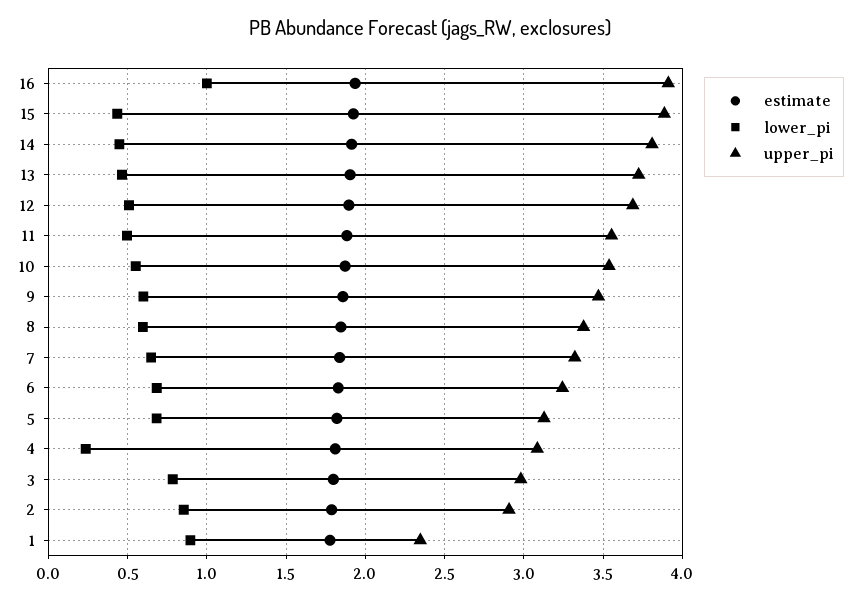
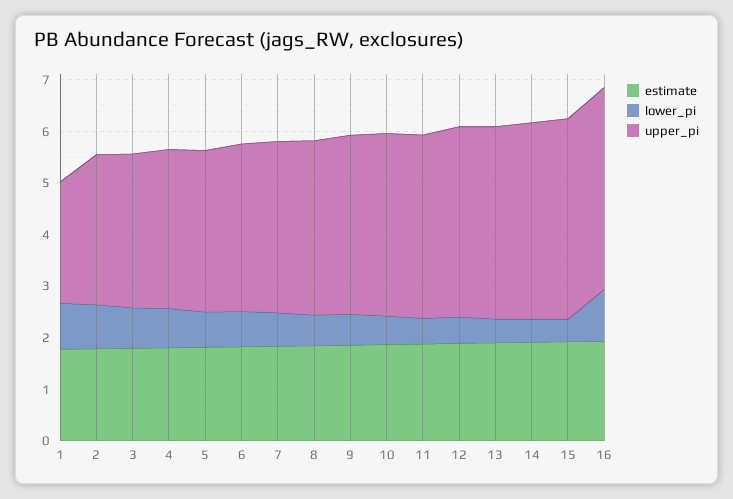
lower_pi, 4: 0.25 -> 0.8

